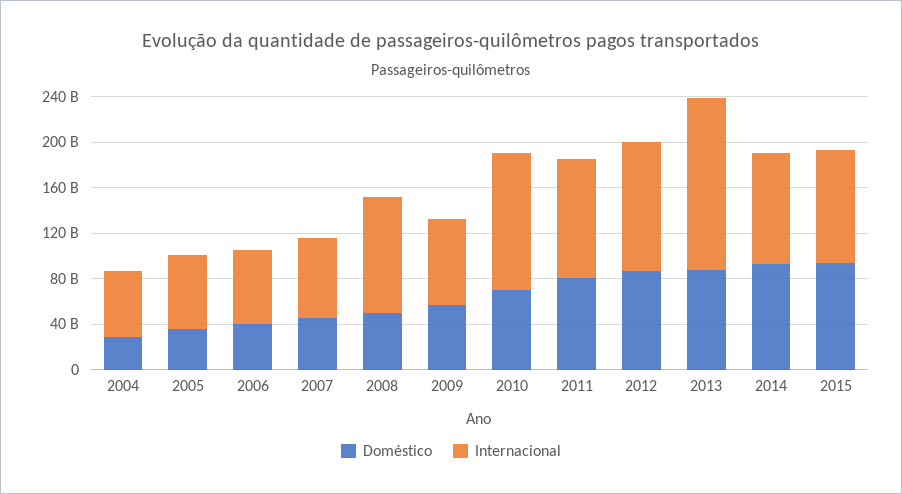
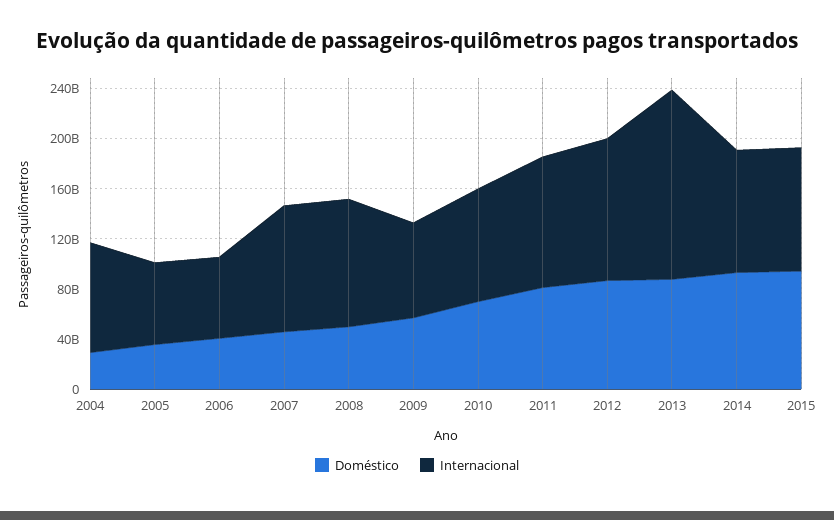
Internacional, 2004: 60000000000 -> 90000000000
Internacional, 2007: 70000000000 -> 100000000000
Internacional, 2010: 120000000000 -> 90000000000

